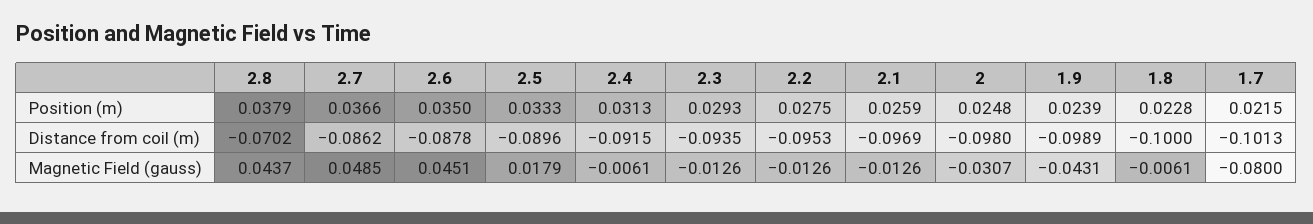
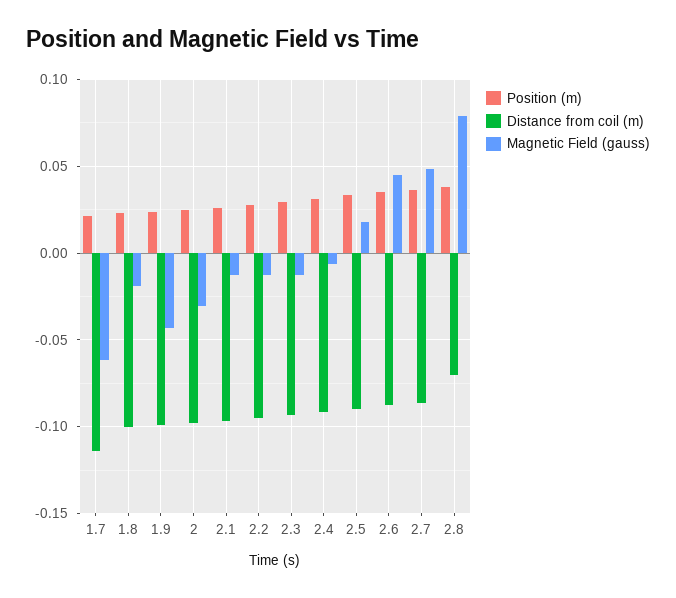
Distance from coil (m), 1.7: -0.1013 -> -0.115
Magnetic Field (gauss), 2.8: 0.0437 -> 0.08
Magnetic Field (gauss), 1.8: -0.0061 -> -0.02
Magnetic Field (gauss), 1.7: -0.08 -> -0.06

